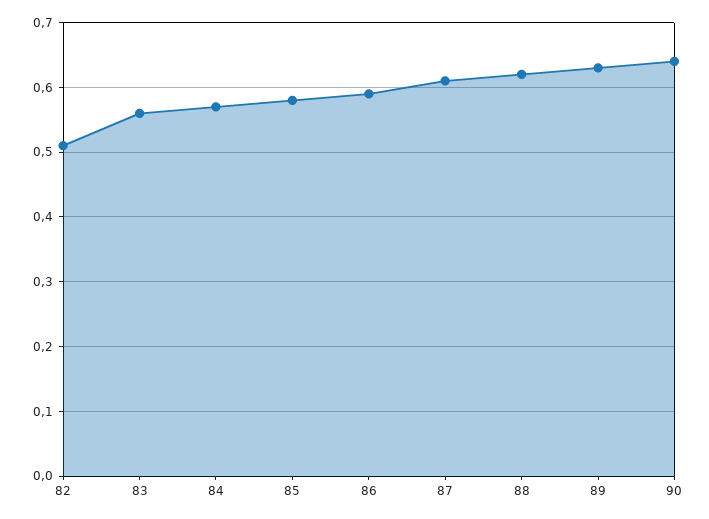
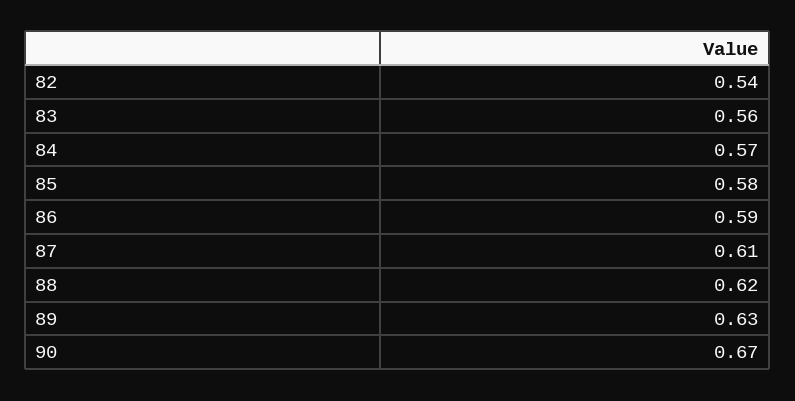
82: 0.51 -> 0.54
90: 0.64 -> 0.67

